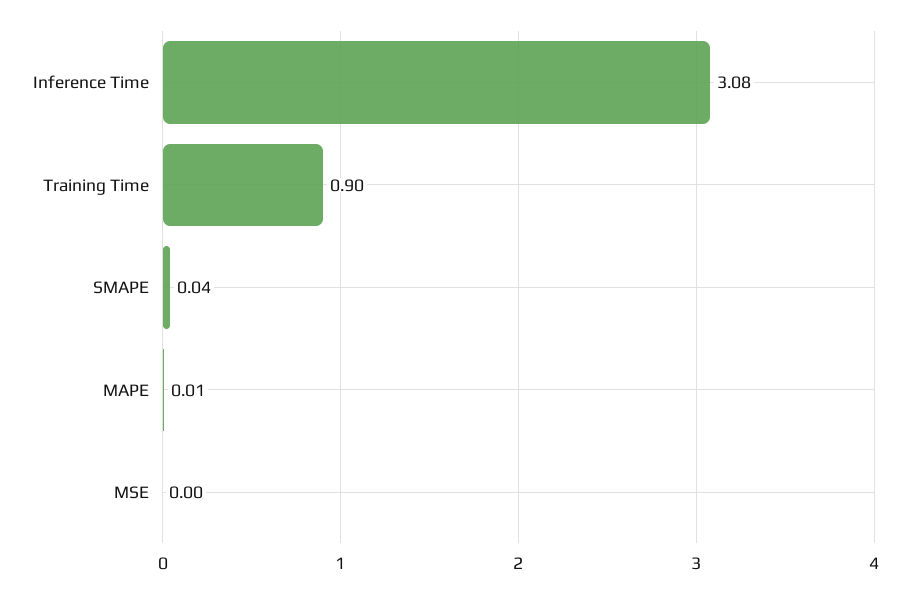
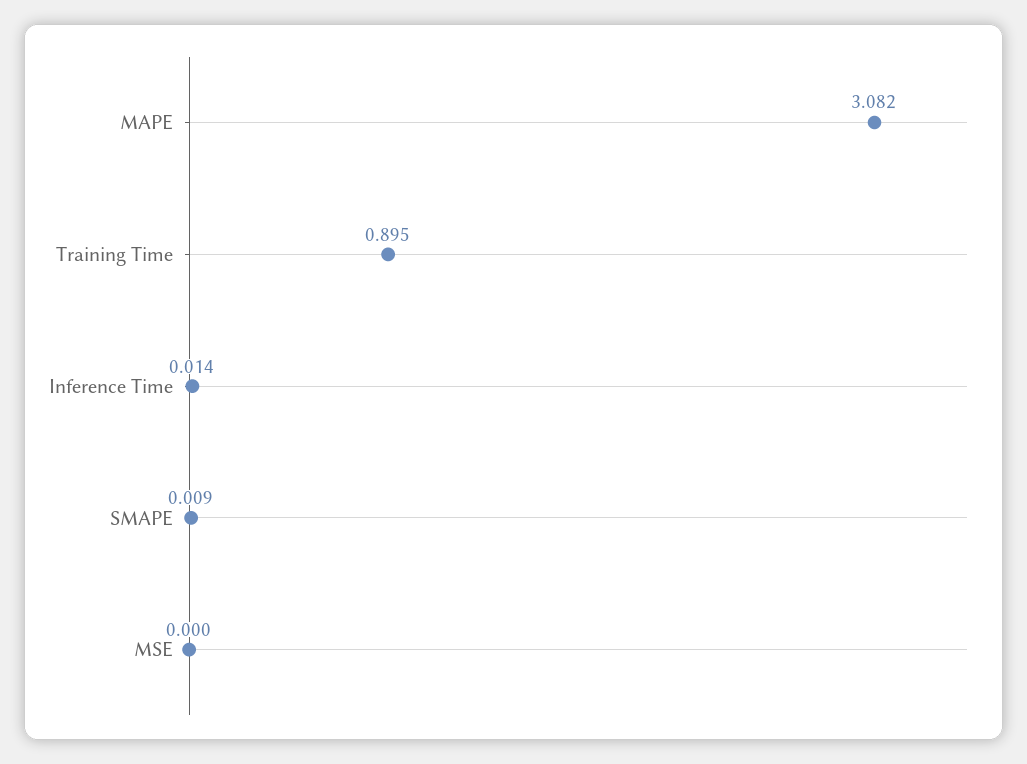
Inference Time: 3.08 -> 0.014
SMAPE: 0.04 -> 0.009
MAPE: 0.01 -> 3.082

